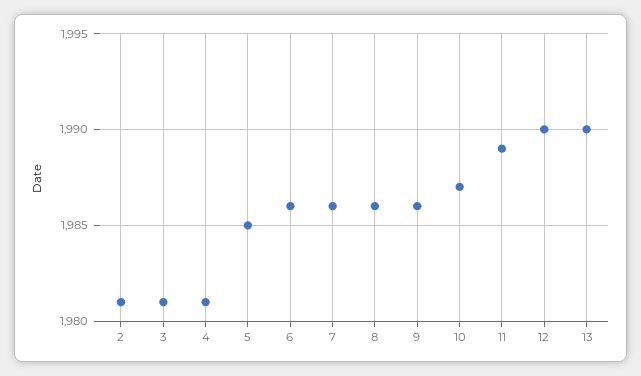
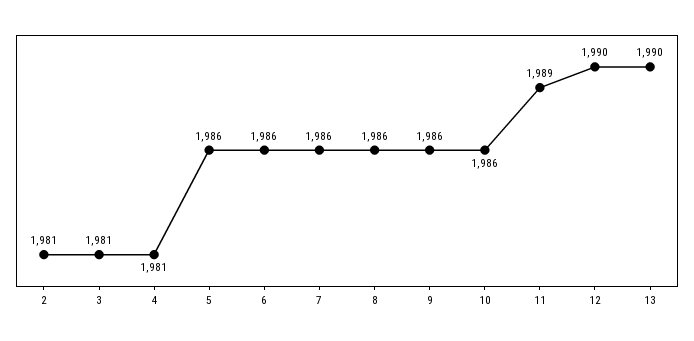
5: 1985 -> 1986
10: 1987 -> 1986

